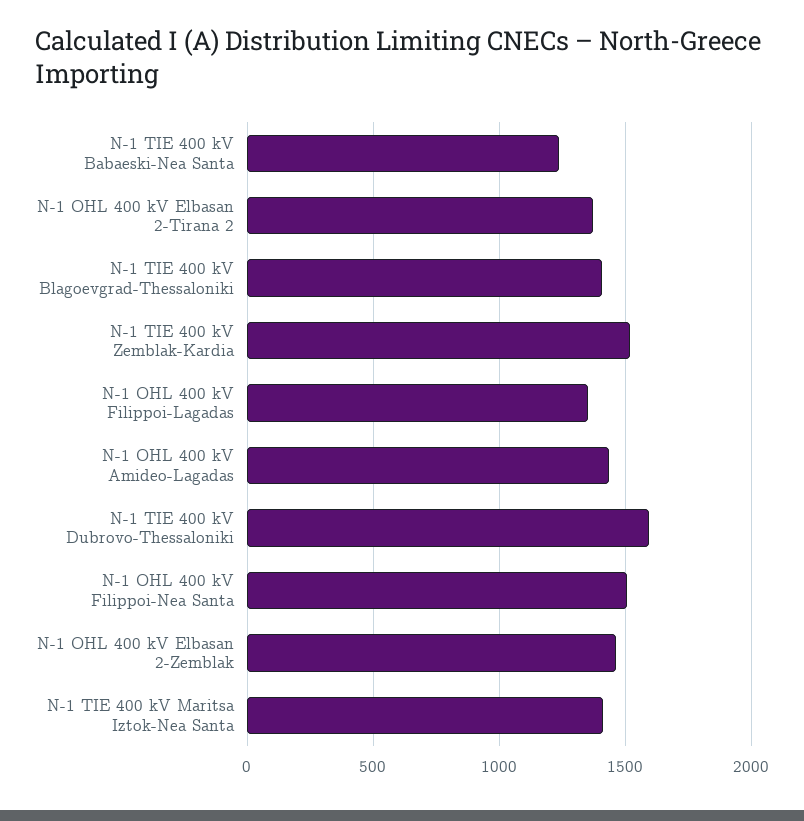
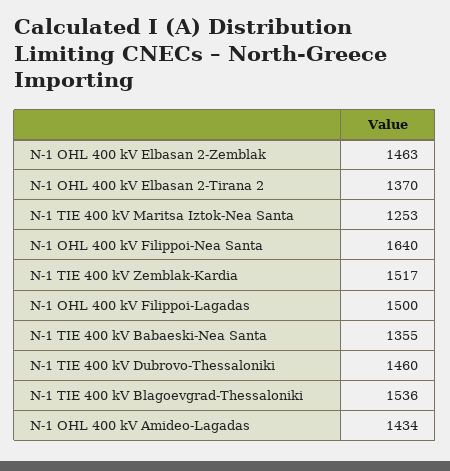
N-1 TIE 400 kV Babaeski-Nea Santa: 1250 -> 1355
N-1 TIE 400 kV Blagoevgrad-Thessaloniki: 1400 -> 1536
N-1 OHL 400 kV Filippoi-Lagadas: 1350 -> 1500
N-1 TIE 400 kV Dubrovo-Thessaloniki: 1600 -> 1460
N-1 OHL 400 kV Filippoi-Nea Santa: 1500 -> 1640
N-1 TIE 400 kV Maritsa Iztok-Nea Santa: 1400 -> 1253

